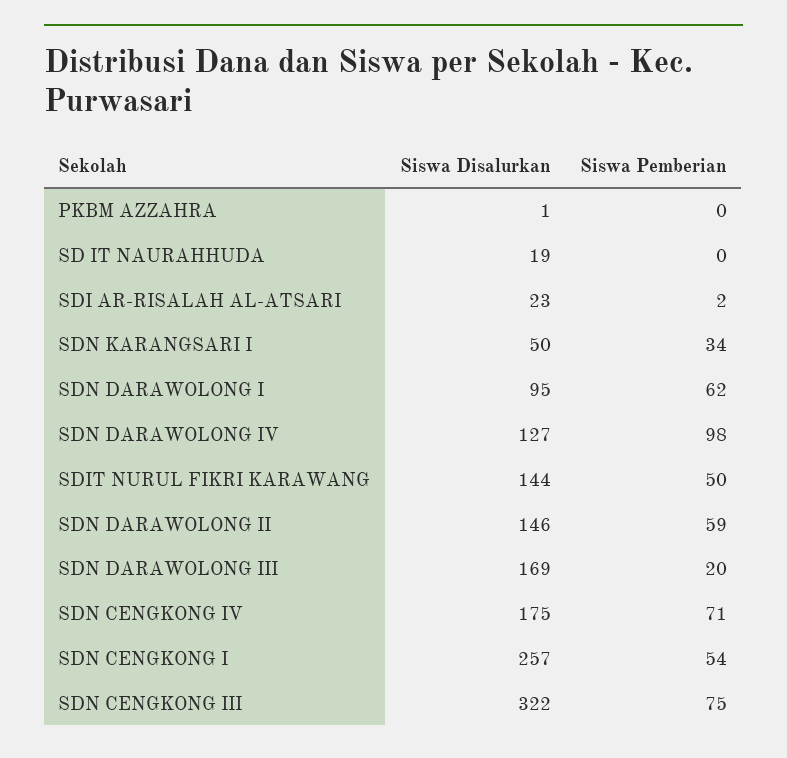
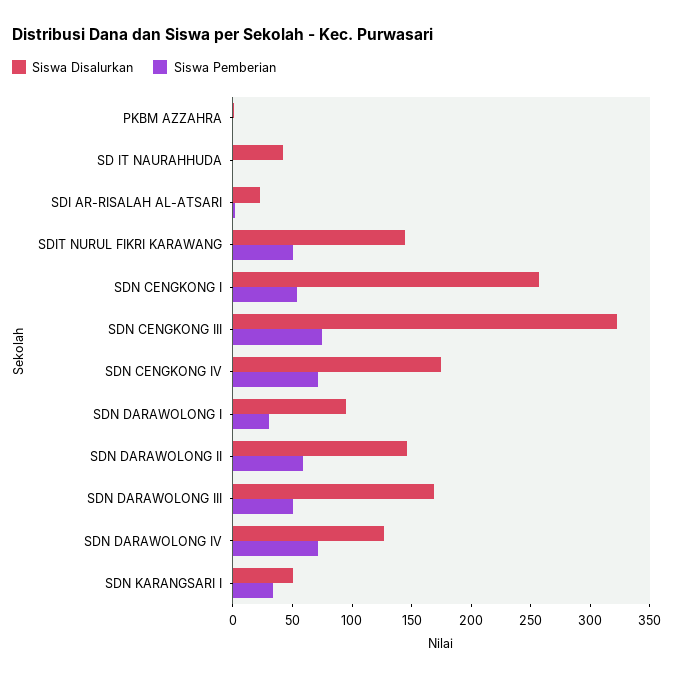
Siswa Disalurkan, SD IT NAURAHHUDA: 19 -> 40
Siswa Pemberian, SDN DARAWOLONG I: 62 -> 30
Siswa Pemberian, SDN DARAWOLONG IV: 98 -> 70
Siswa Pemberian, SDN DARAWOLONG III: 20 -> 50

